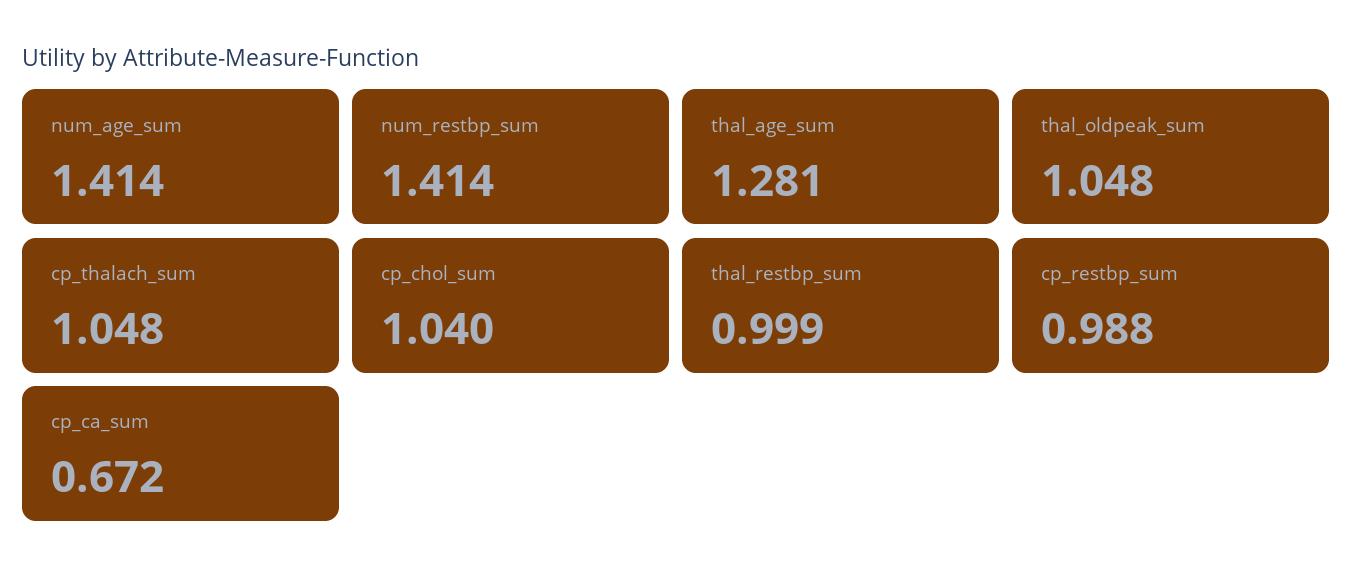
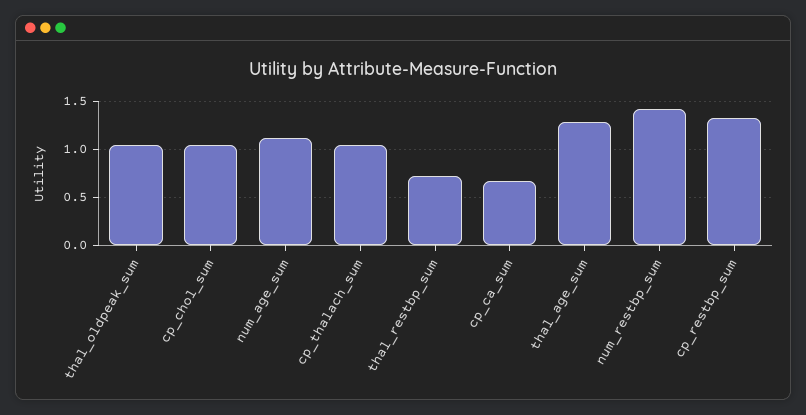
num_age_sum: 1.414 -> 1.1
thal_restbp_sum: 0.999 -> 0.7
cp_restbp_sum: 0.988 -> 1.3

